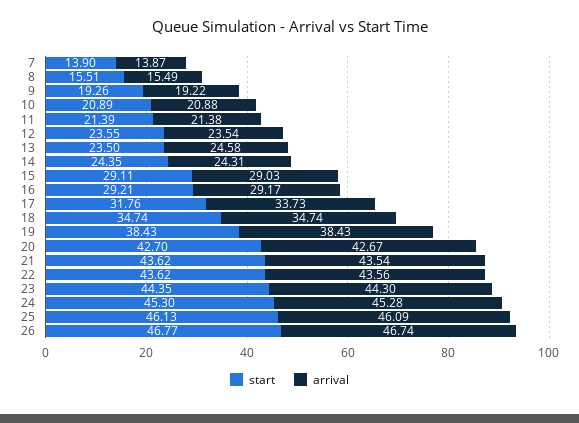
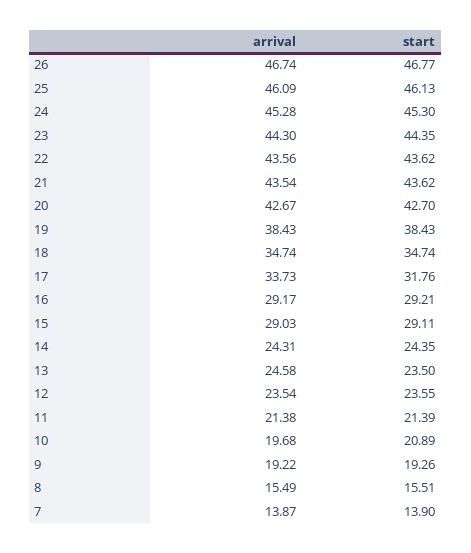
arrival, 10: 20.88 -> 19.68

